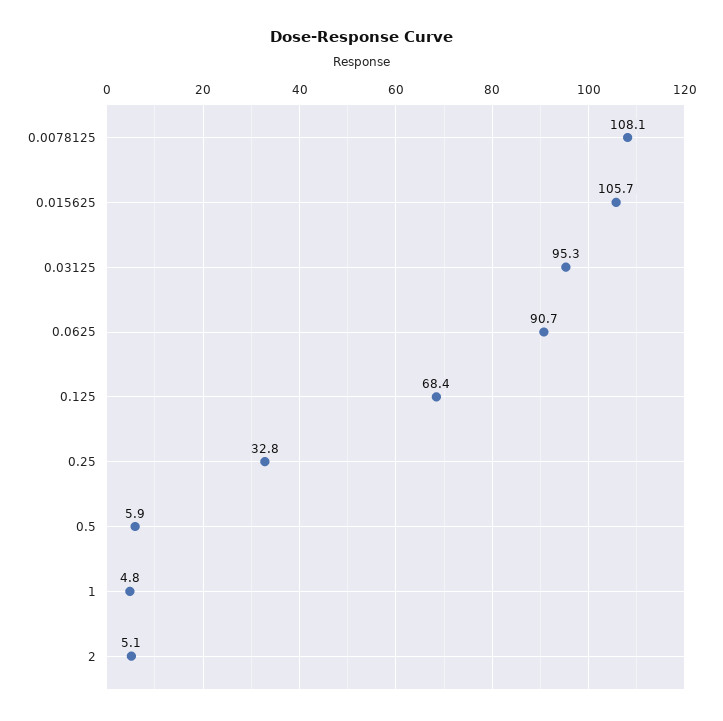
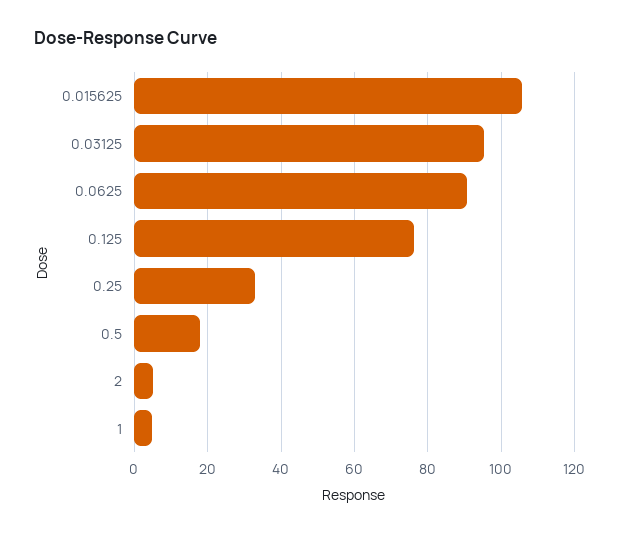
0.0078125: 108.1 -> none
0.125: 68.4 -> 76
0.5: 5.9 -> 18

